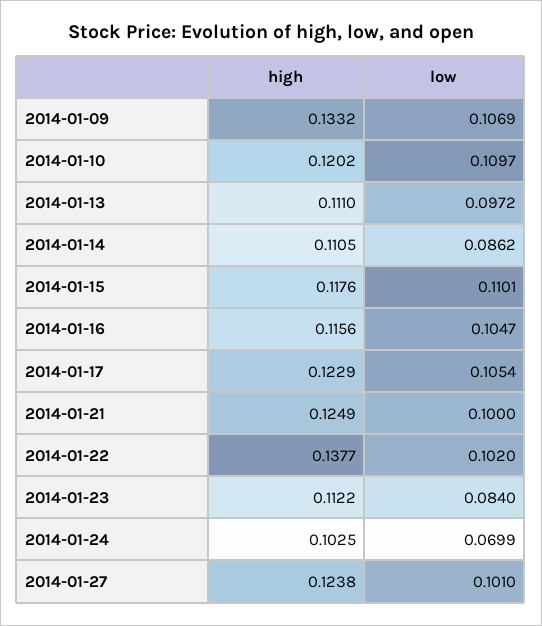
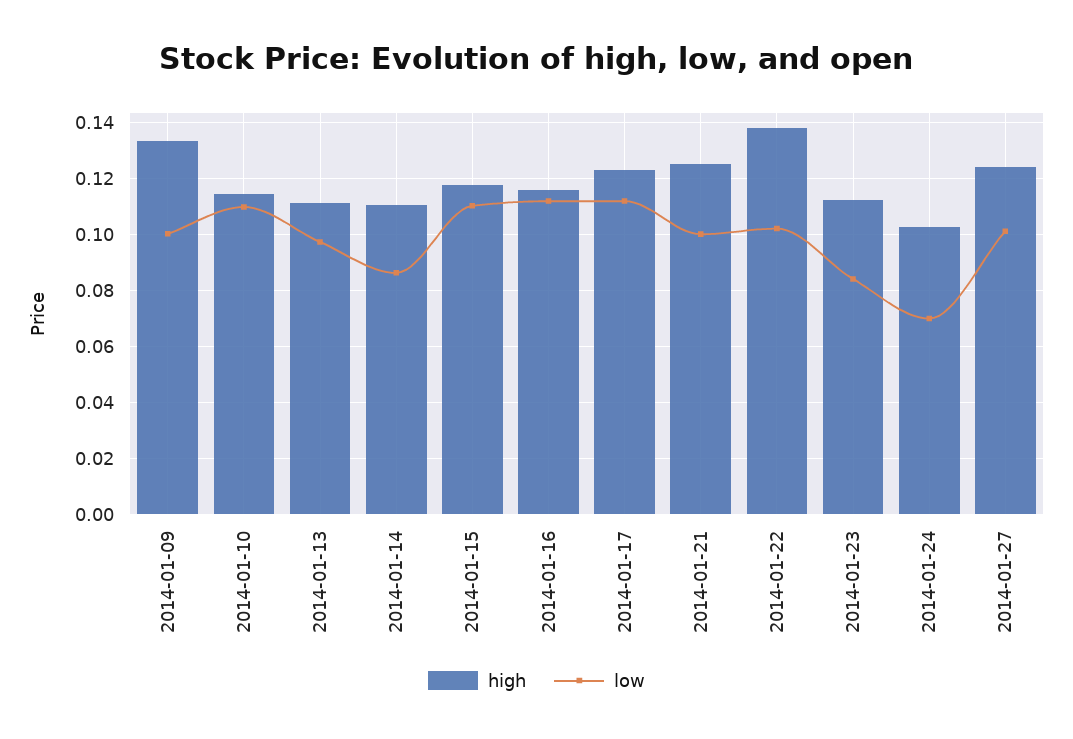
low, 2014-01-09: 0.1069 -> 0.1
high, 2014-01-10: 0.1202 -> 0.115
low, 2014-01-16: 0.1047 -> 0.1125
low, 2014-01-17: 0.1054 -> 0.1125

